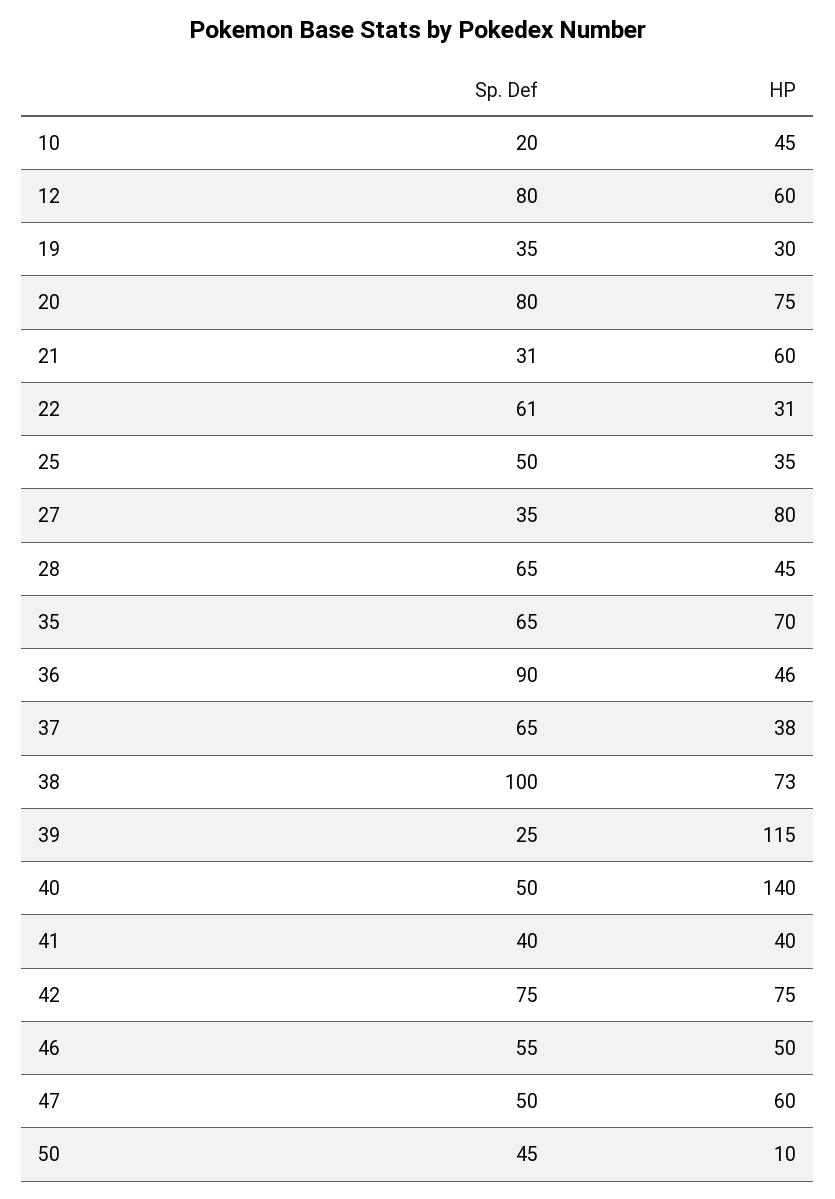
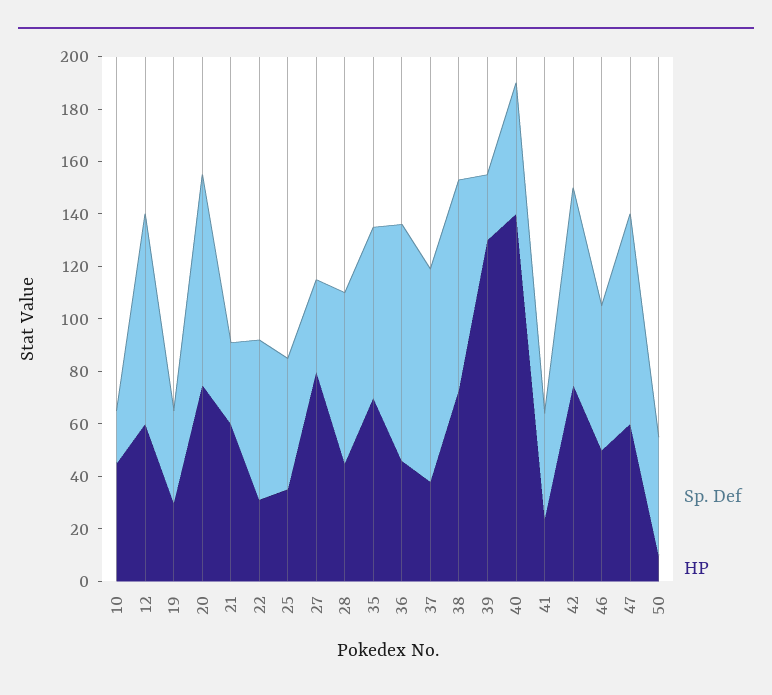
Sp. Def, 37: 65 -> 80
Sp. Def, 38: 100 -> 80
HP, 39: 115 -> 130
HP, 41: 40 -> 25
Sp. Def, 47: 50 -> 80

